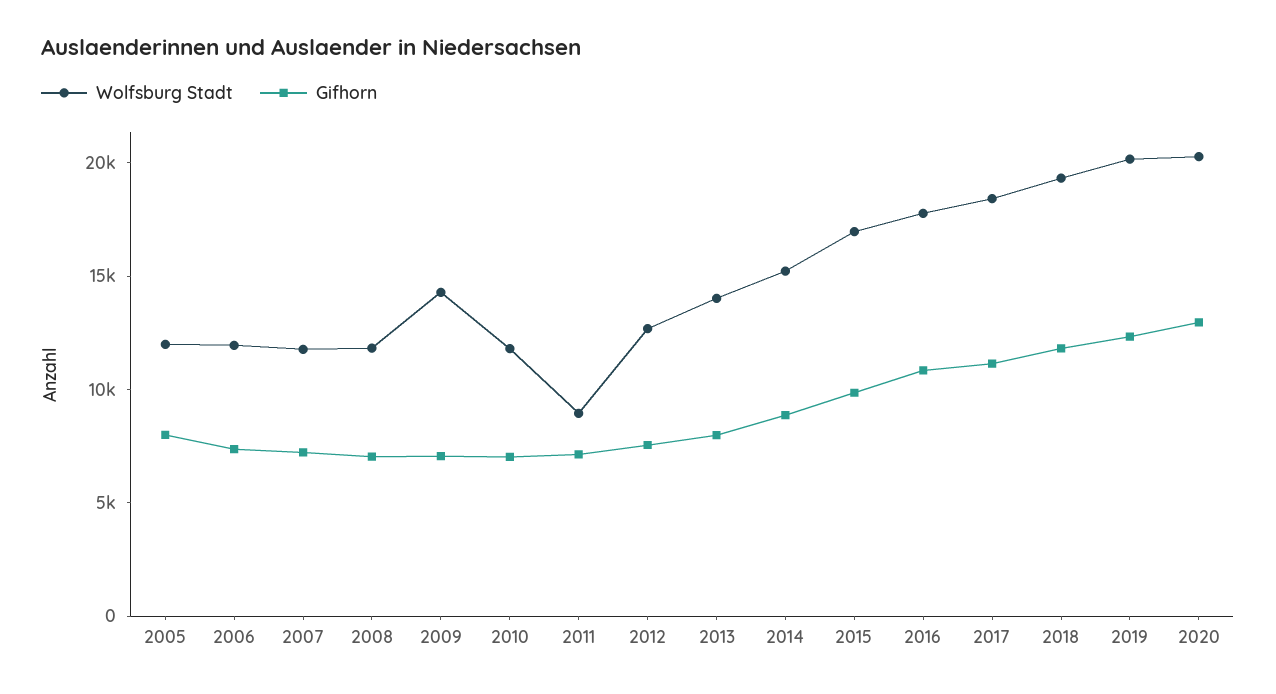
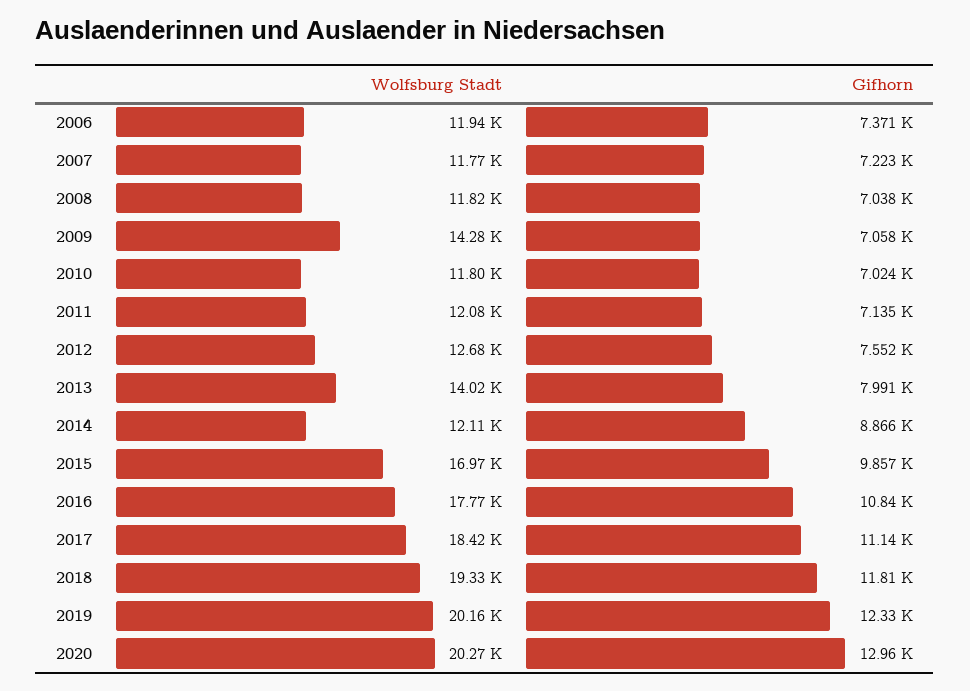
Wolfsburg Stadt, 2005: 12000 -> none
Gifhorn, 2005: 8000 -> none
Wolfsburg Stadt, 2011: 9000 -> 12080
Wolfsburg Stadt, 2014: 15000 -> 12110

